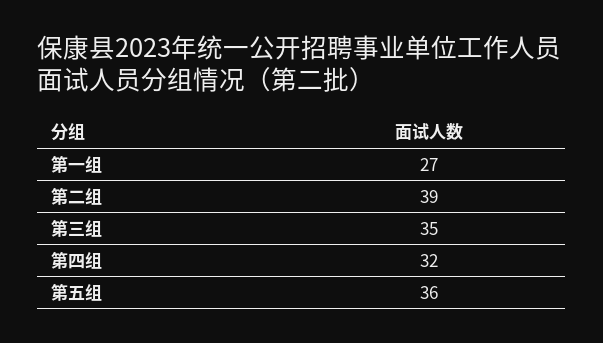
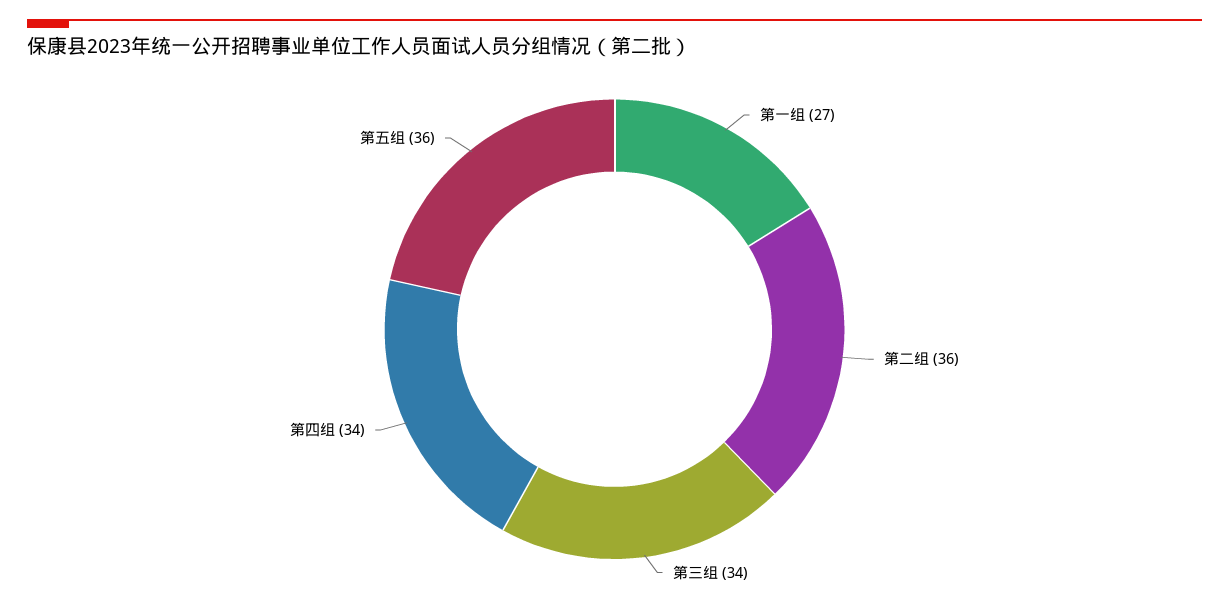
第二组: 39 -> 36
第三组: 35 -> 34
第四组: 32 -> 34

